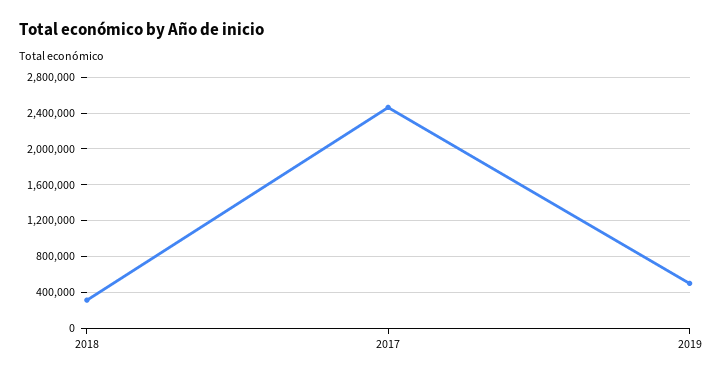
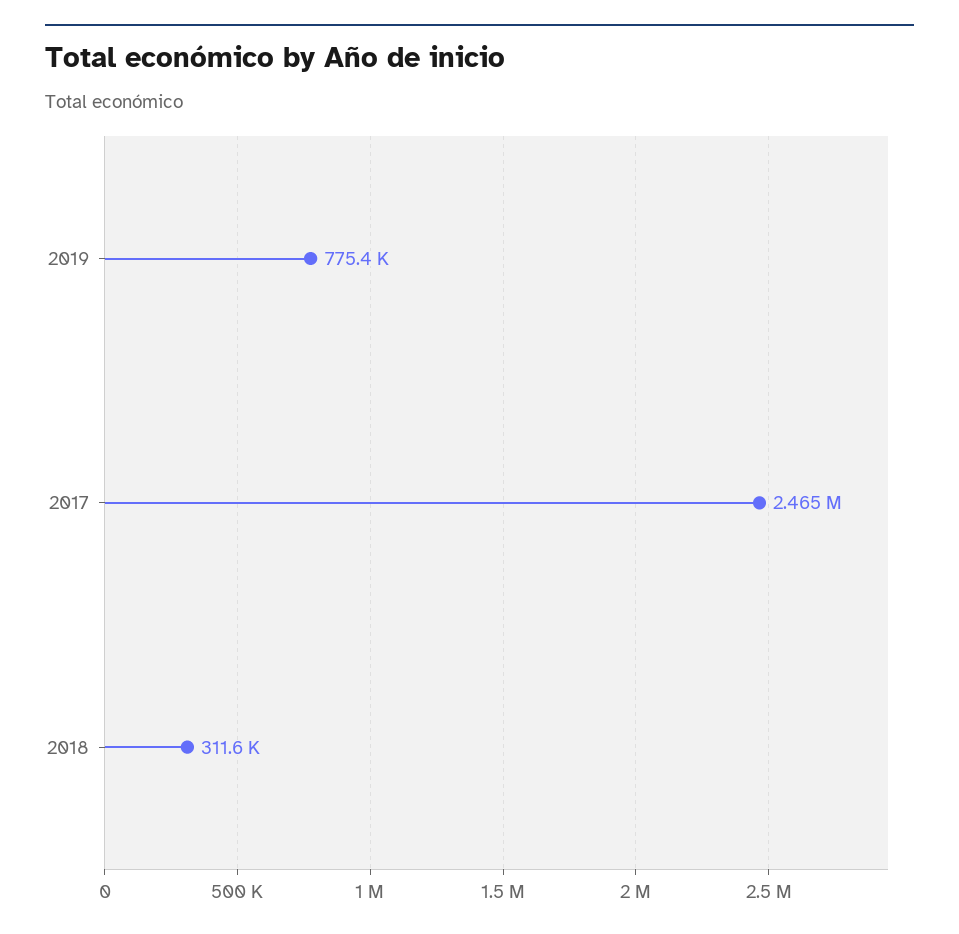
2019: 500000 -> 775400

